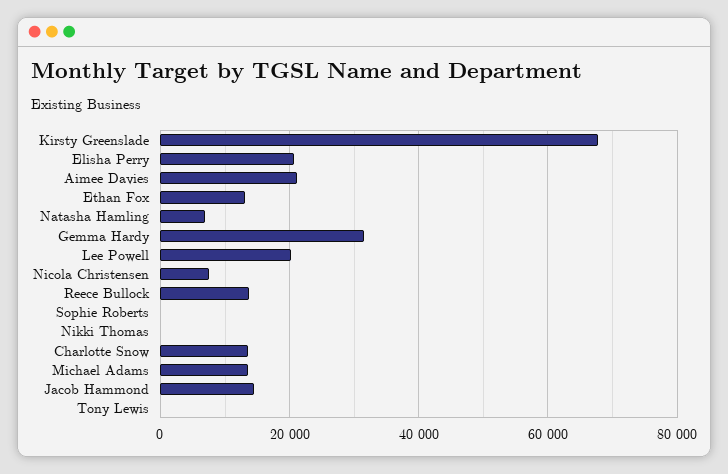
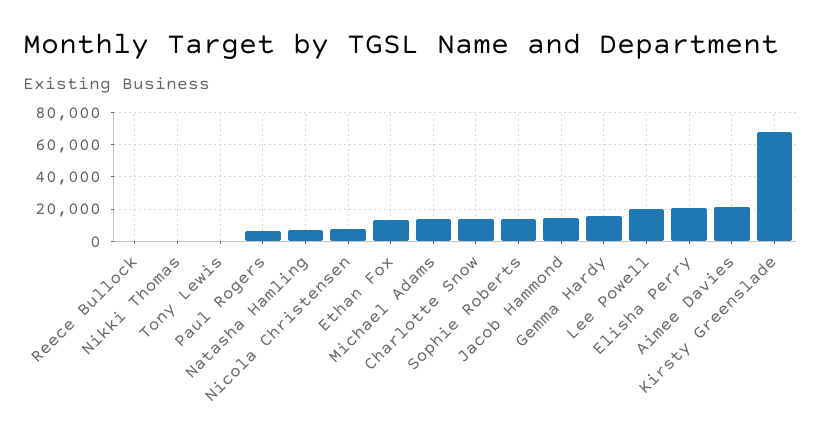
Gemma Hardy: 32000 -> 15000
Reece Bullock: 14000 -> 0
Sophie Roberts: 0 -> 15000
Paul Rogers: none -> 5000

